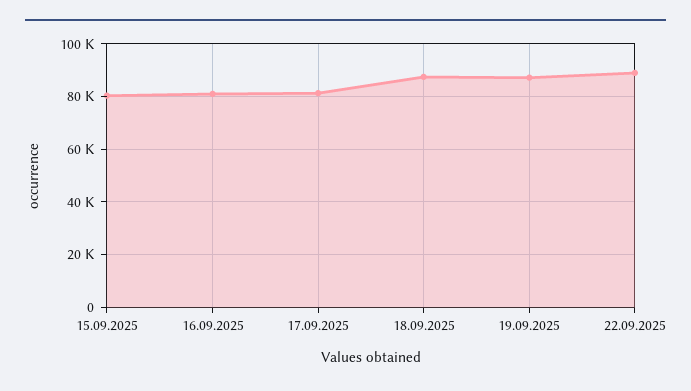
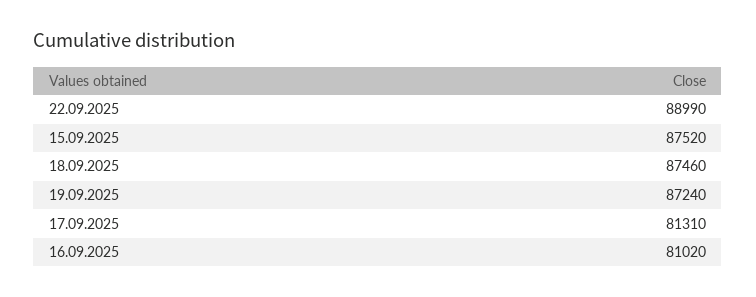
15.09.2025: 80000 -> 87520

